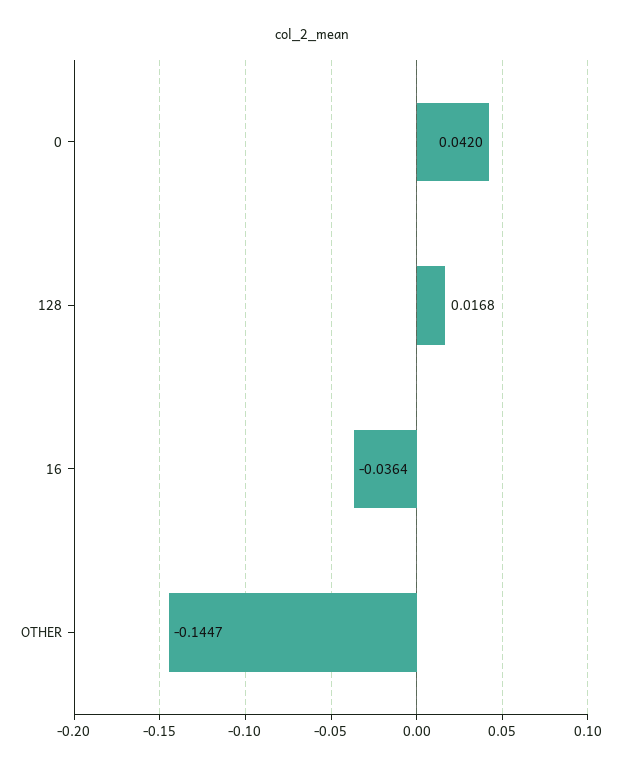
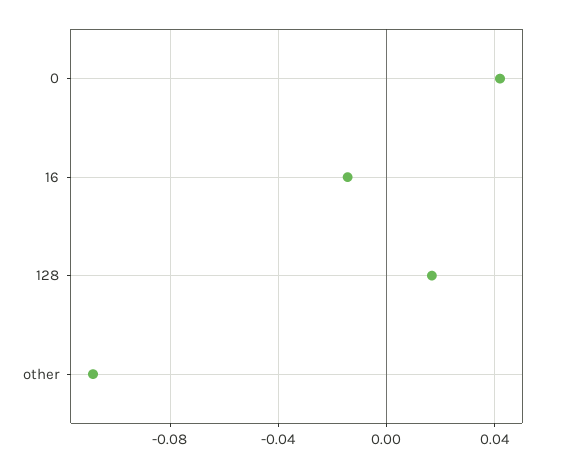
16: -0.0364 -> -0.015
OTHER: -0.1447 -> -0.11

